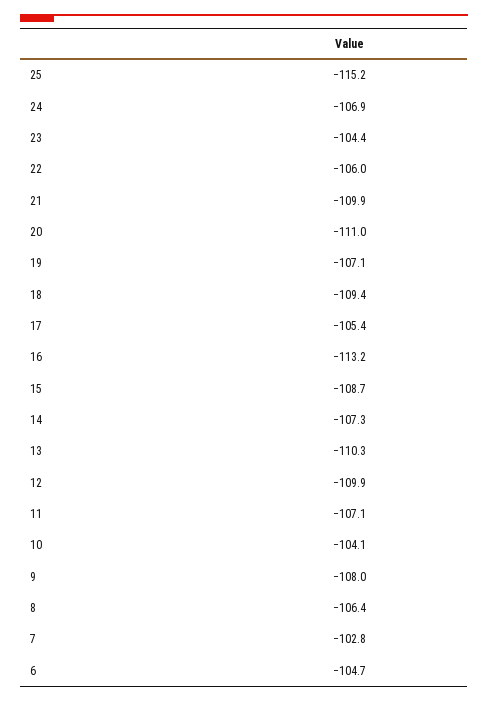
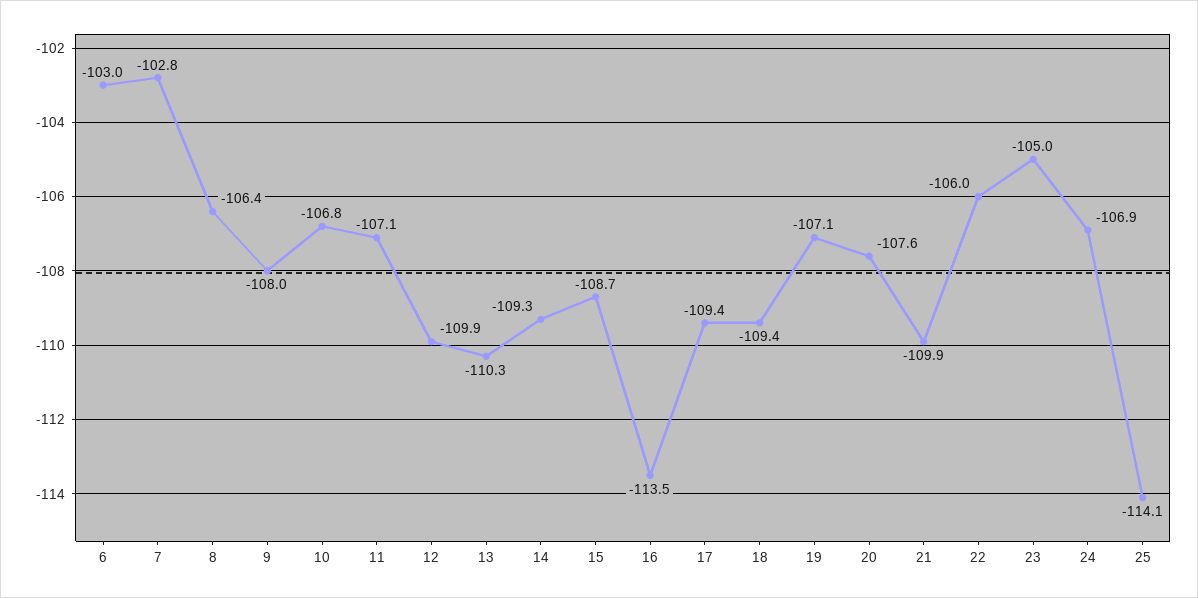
25: -115.2 -> -114.1
23: -104.4 -> -105
20: -111 -> -107.6
17: -105.4 -> -109.4
16: -113.2 -> -113.5
14: -107.3 -> -109.3
10: -104.1 -> -106.8
6: -104.7 -> -103

